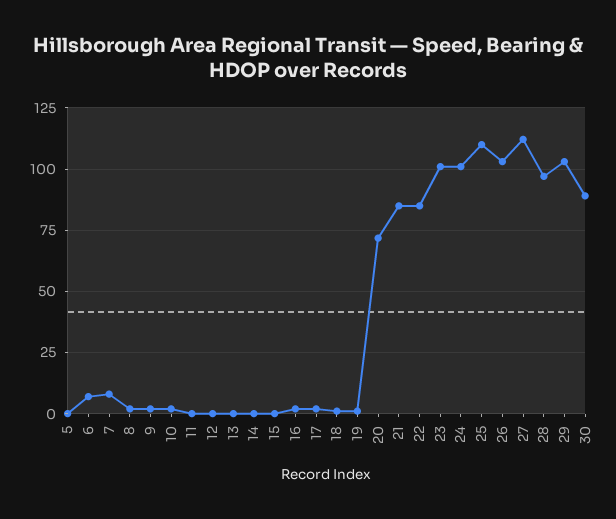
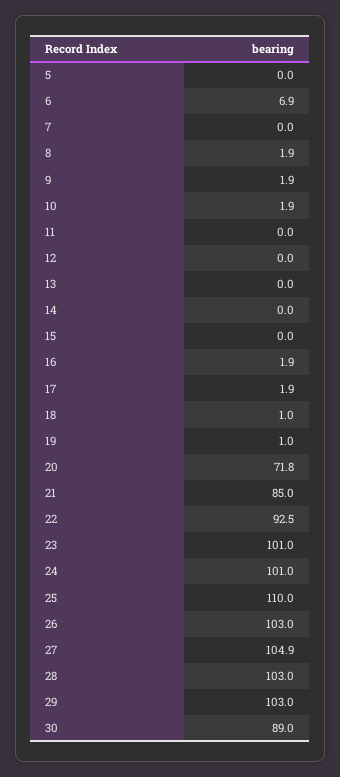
7: 7.5 -> 0
22: 85 -> 92.5
27: 112.5 -> 104.9
28: 97.5 -> 103

